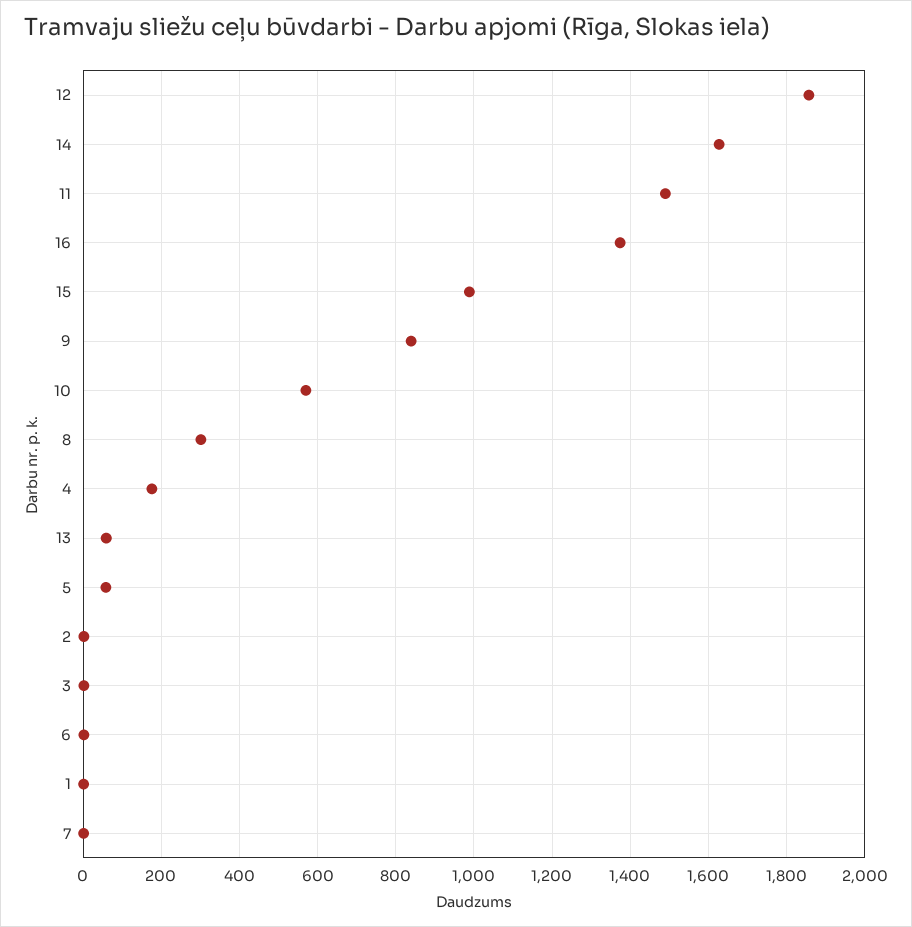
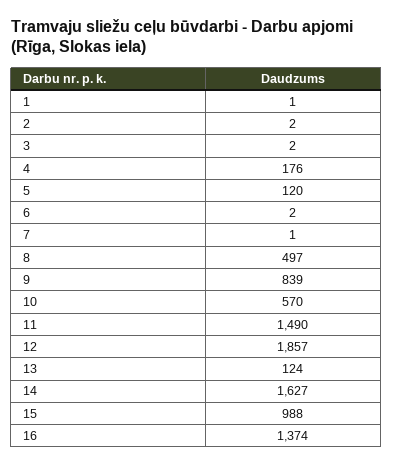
8: 300 -> 497
13: 60 -> 124
5: 60 -> 120

